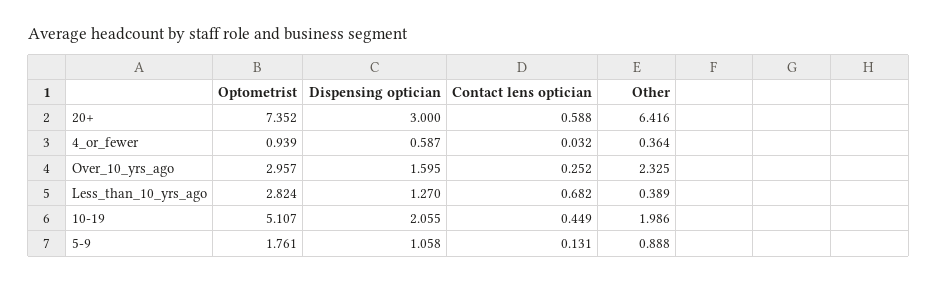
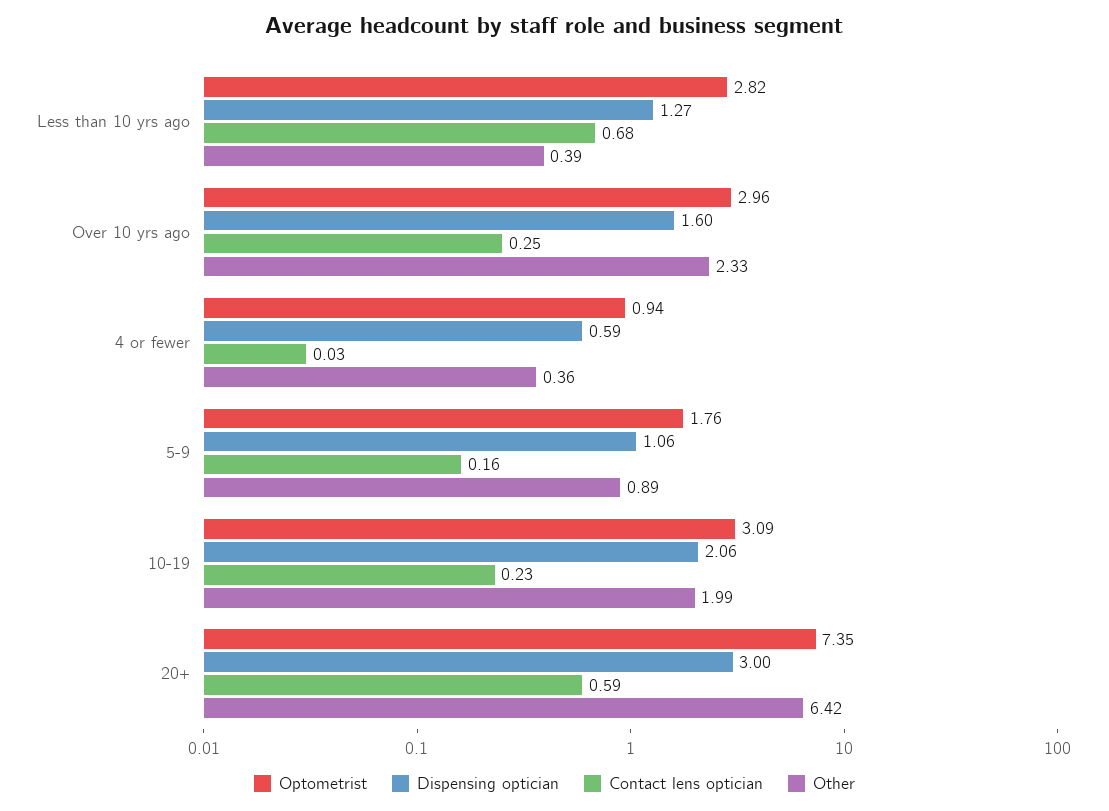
Optometrist, 10-19: 5.107 -> 3.09
Contact lens optician, 10-19: 0.449 -> 0.23
Contact lens optician, 5-9: 0.131 -> 0.16

